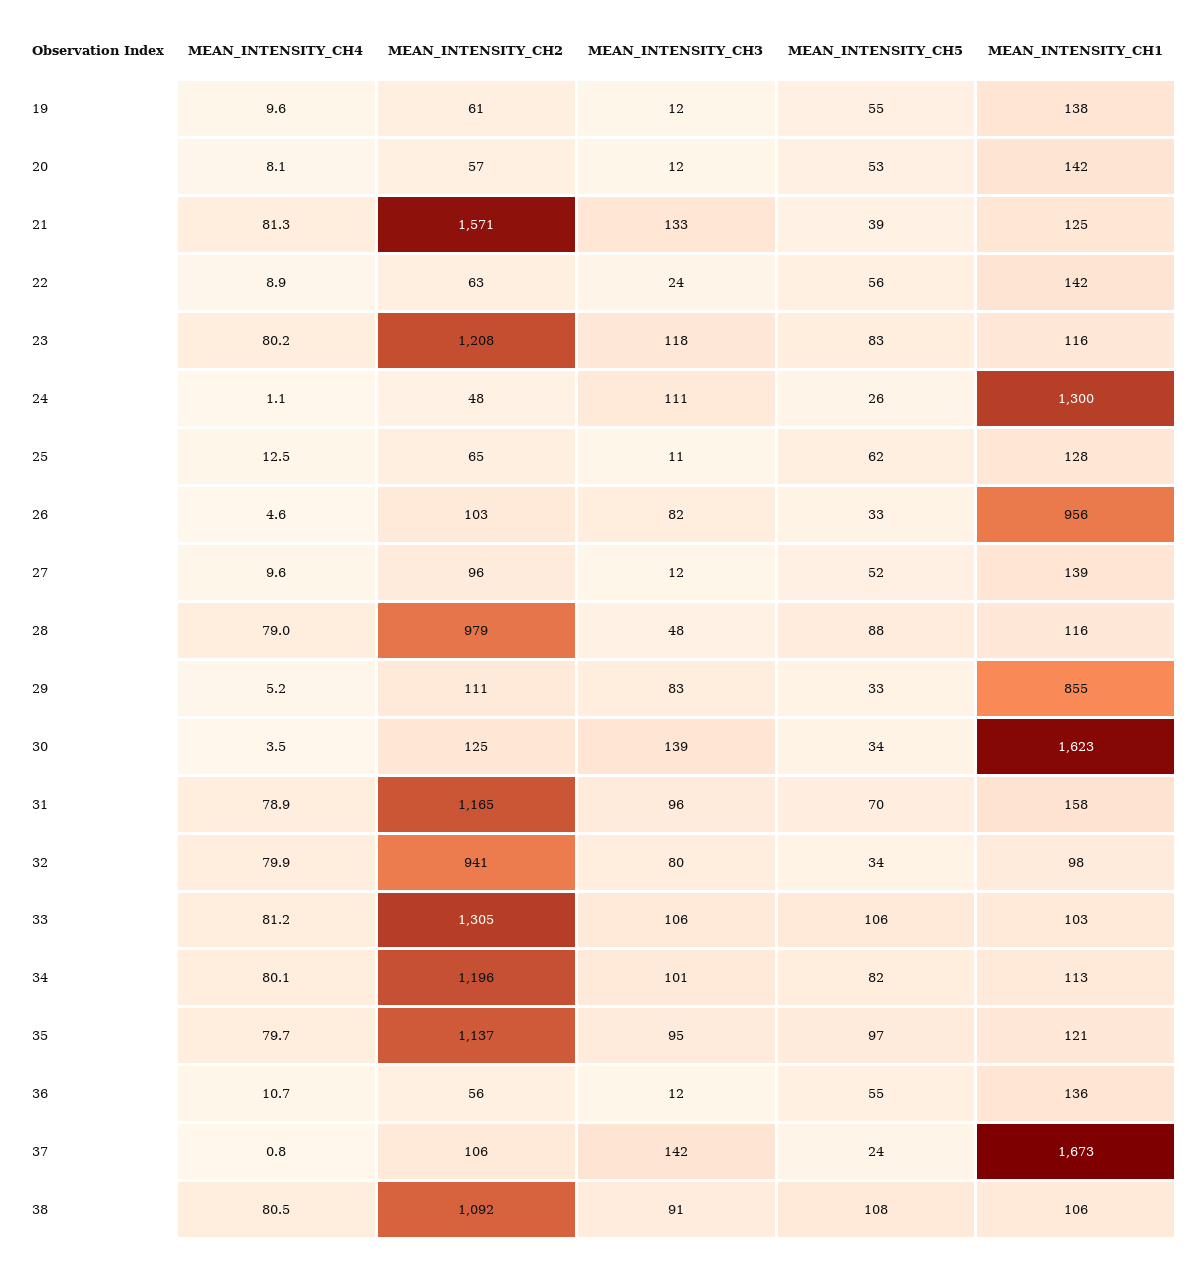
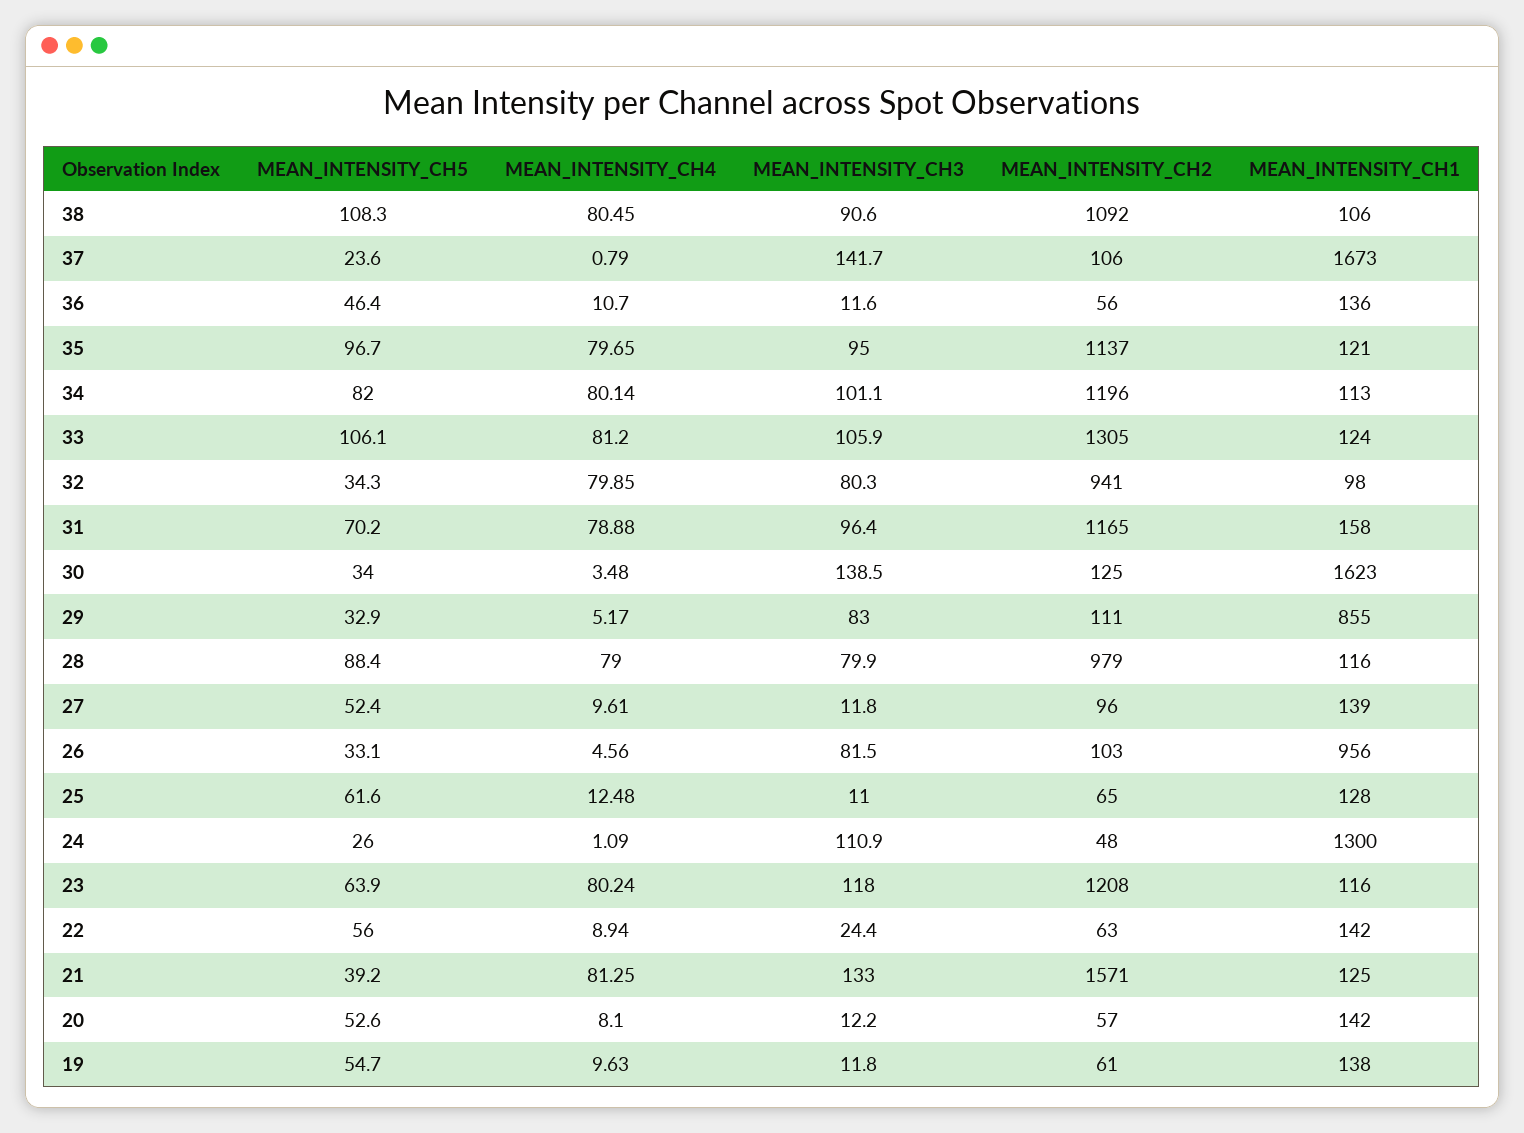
MEAN_INTENSITY_CH5, 23: 83 -> 63.9
MEAN_INTENSITY_CH3, 28: 48 -> 79.9
MEAN_INTENSITY_CH1, 33: 103 -> 124
MEAN_INTENSITY_CH5, 36: 55 -> 46.4

